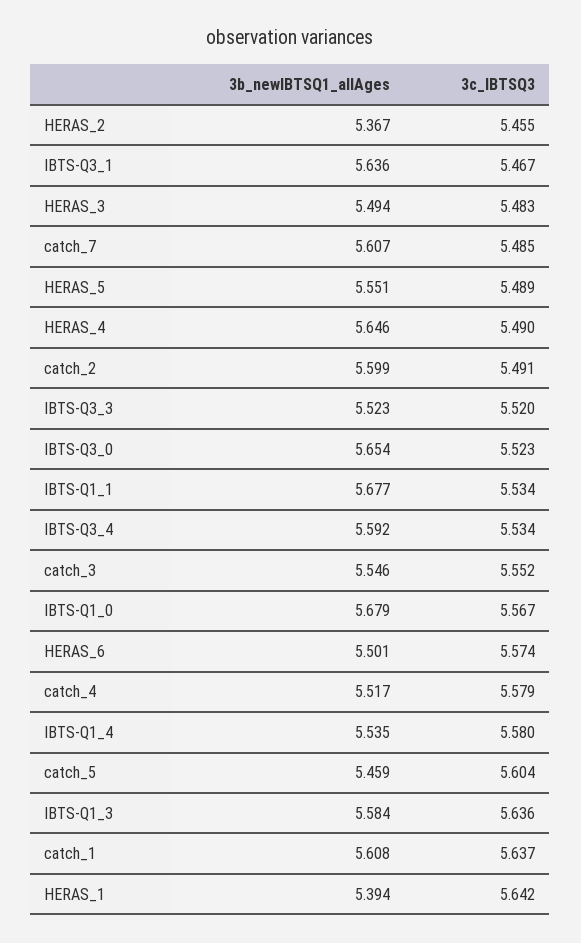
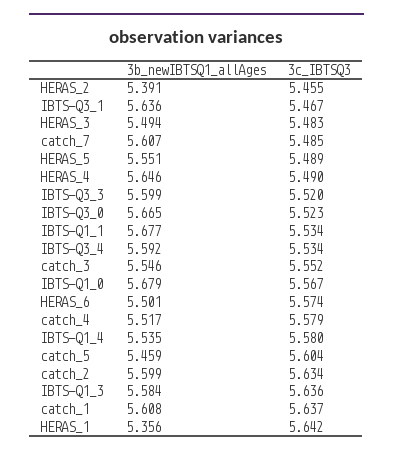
3b_newIBTSQ1_allAges, HERAS_2: 5.367 -> 5.391
3c_IBTSQ3, catch_2: 5.491 -> 5.634
3b_newIBTSQ1_allAges, IBTS-Q3_3: 5.523 -> 5.599
3b_newIBTSQ1_allAges, IBTS-Q3_0: 5.654 -> 5.665
3b_newIBTSQ1_allAges, HERAS_1: 5.394 -> 5.356

